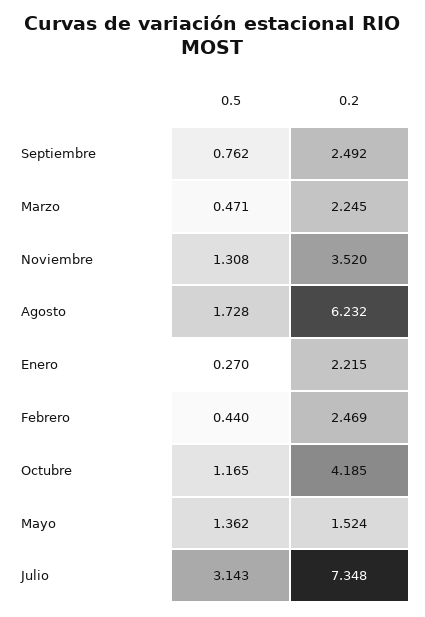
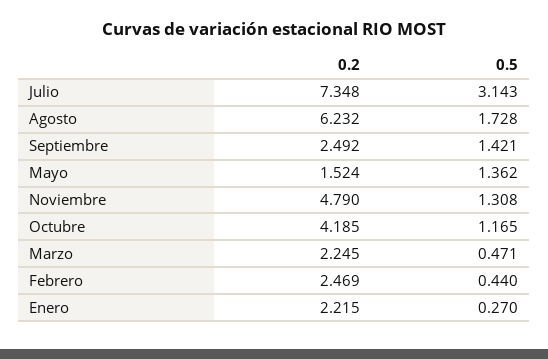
0.5, Septiembre: 0.762 -> 1.421
0.2, Noviembre: 3.52 -> 4.79

